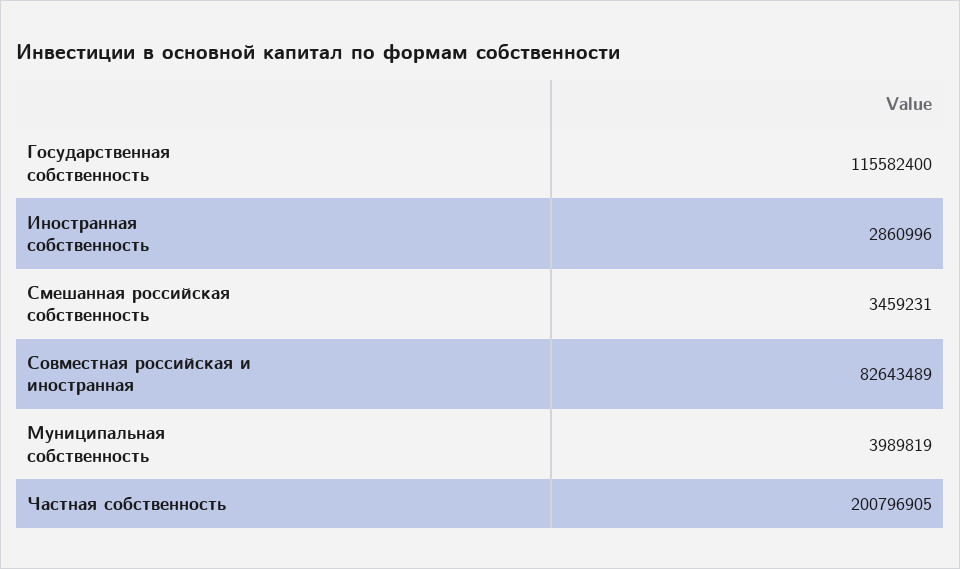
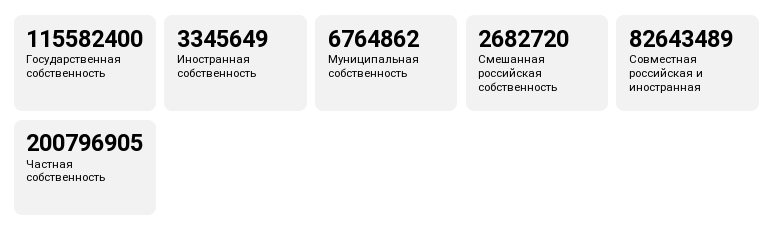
Иностранная собственность: 2860996 -> 3345649
Смешанная российская собственность: 3459231 -> 2682720
Муниципальная собственность: 3989819 -> 6764862

